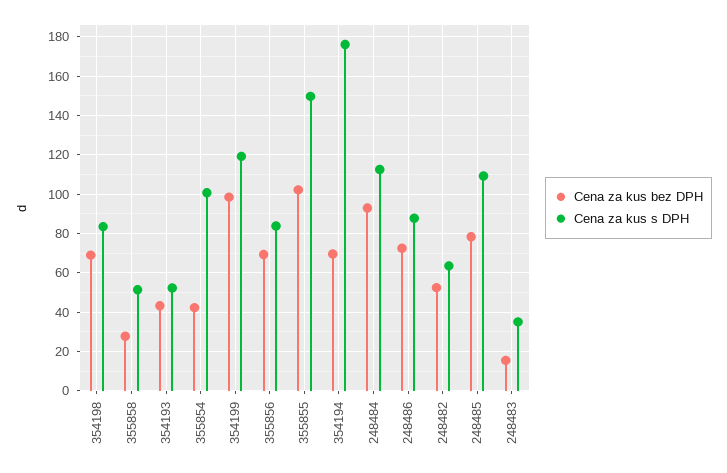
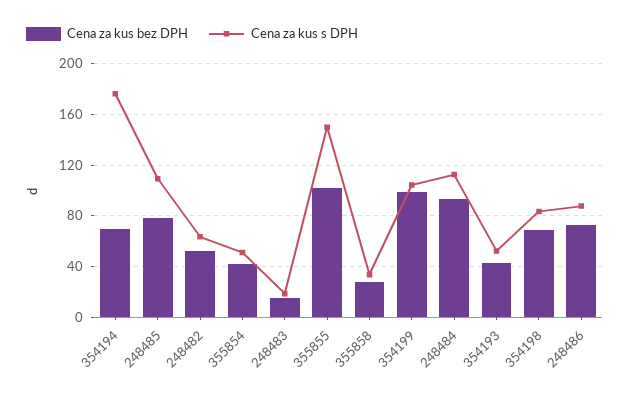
Cena za kus s DPH, 355858: 50 -> 35
Cena za kus s DPH, 355854: 100 -> 50
Cena za kus s DPH, 354199: 120 -> 105
Cena za kus bez DPH, 355856: 70 -> none
Cena za kus s DPH, 355856: 85 -> none
Cena za kus s DPH, 248483: 35 -> 20

